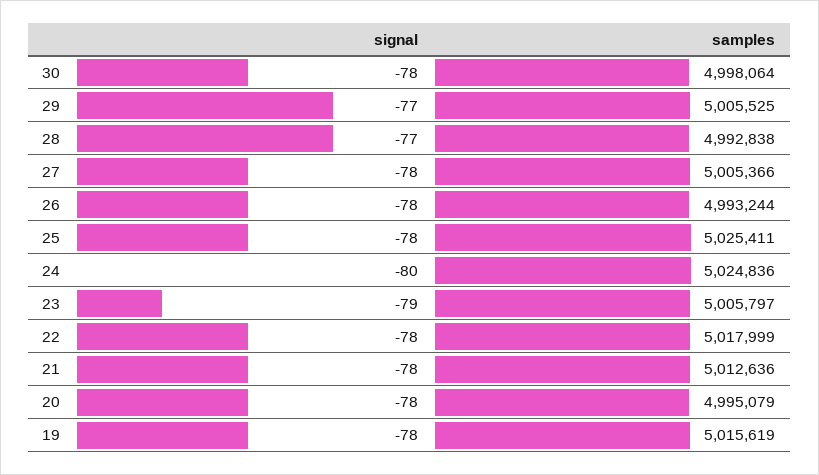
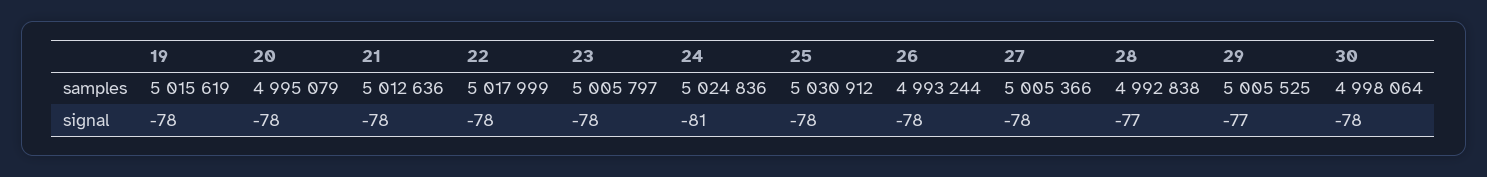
samples, 25: 5025411 -> 5030912
signal, 24: -80 -> -81
signal, 23: -79 -> -78

